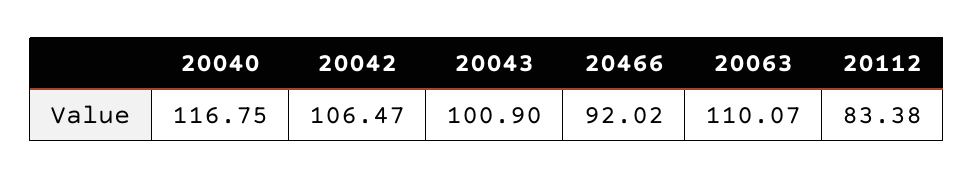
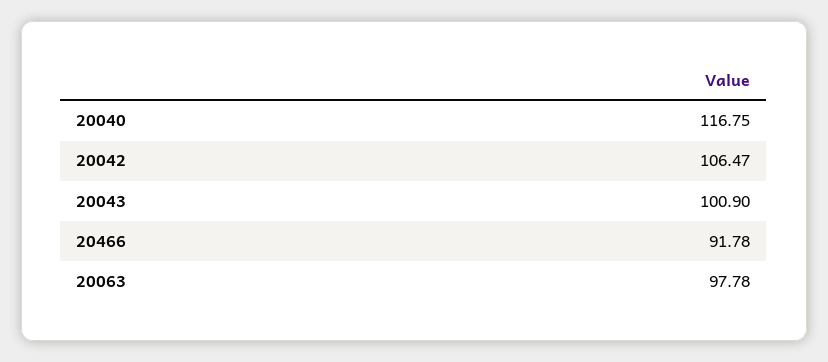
20466: 92.02 -> 91.78
20063: 110.07 -> 97.78
20112: 83.38 -> none

